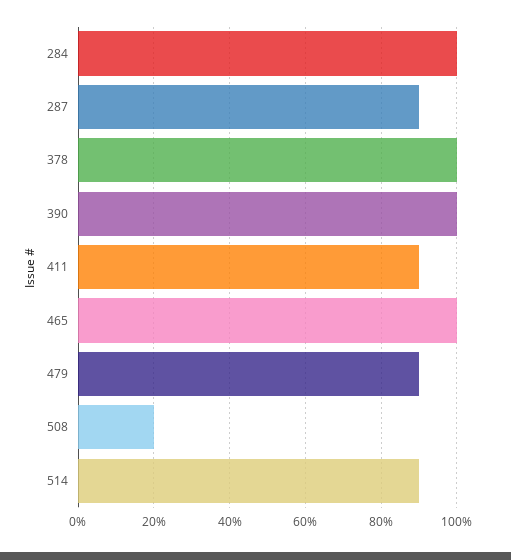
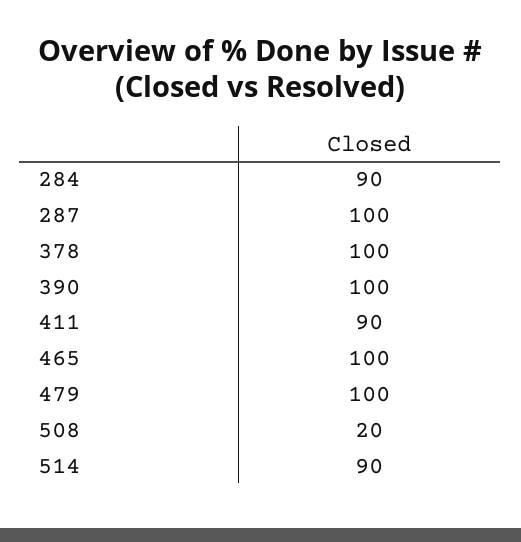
284: 100 -> 90
287: 90 -> 100
479: 90 -> 100

